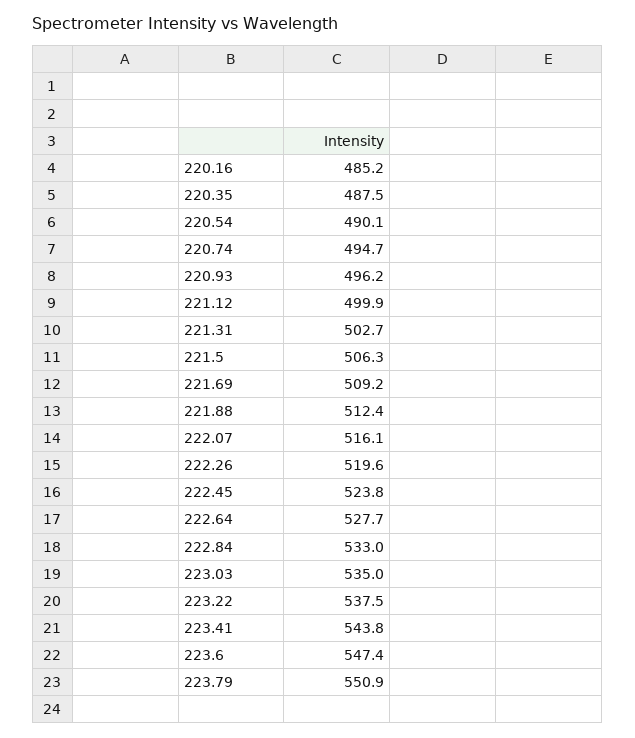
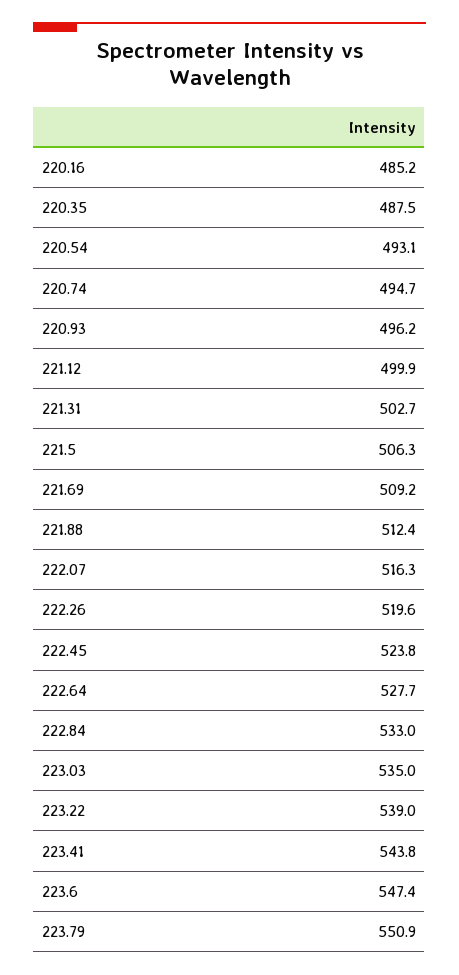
220.54: 490.1 -> 493.1
222.07: 516.1 -> 516.3
223.22: 537.5 -> 539

